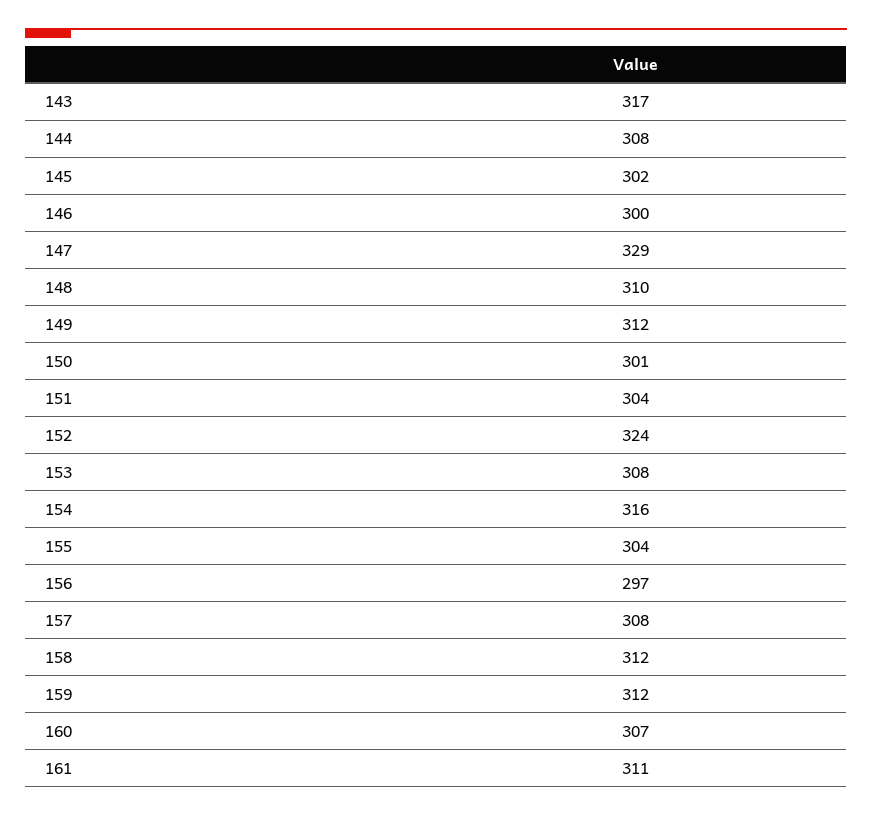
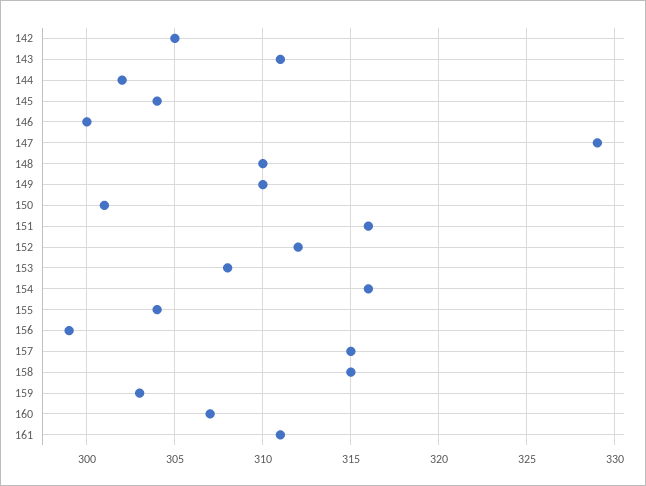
143: 317 -> 311
144: 308 -> 302
145: 302 -> 304
149: 312 -> 310
151: 304 -> 316
152: 324 -> 312
156: 297 -> 299
157: 308 -> 315
158: 312 -> 315
159: 312 -> 303
142: none -> 305

